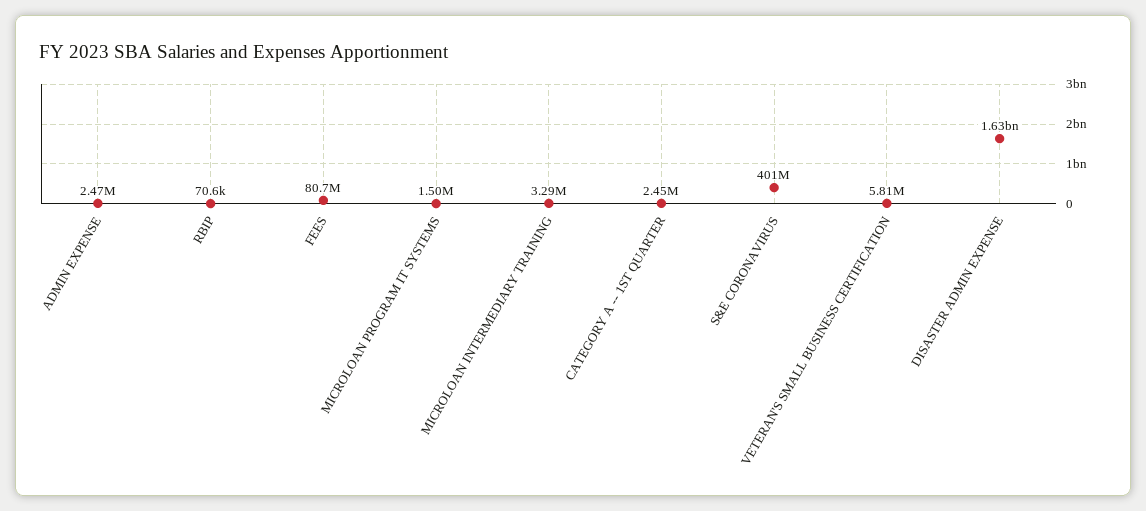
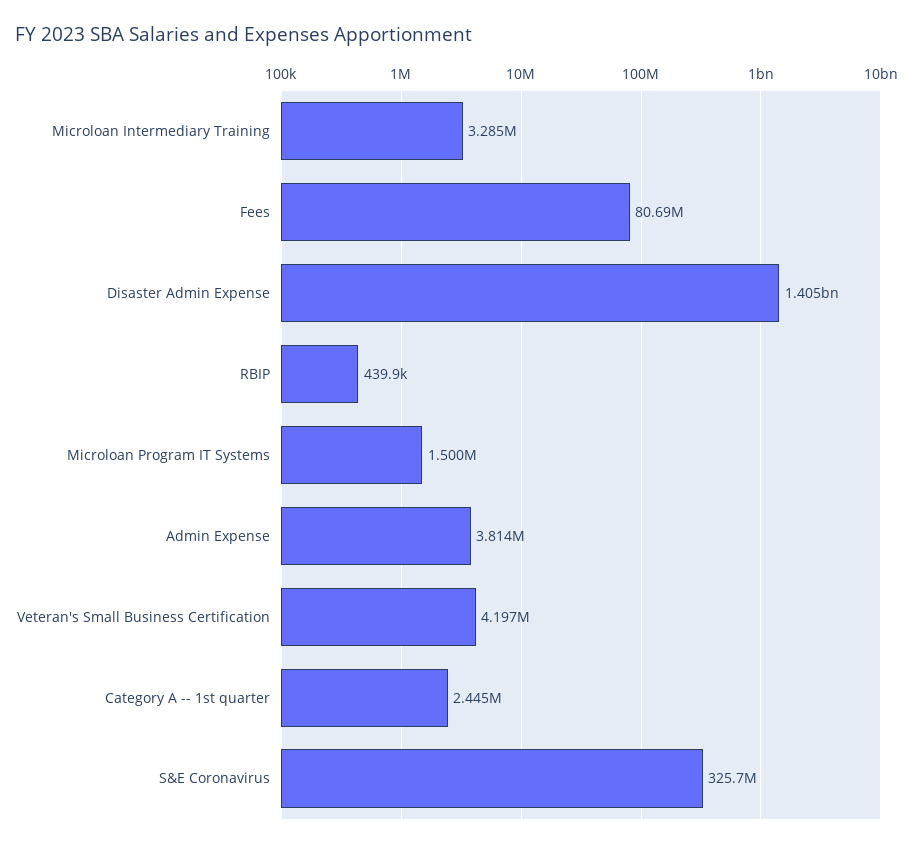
ADMIN EXPENSE: 2470000 -> 3814000
RBIP: 70600 -> 439900
S&E CORONAVIRUS: 401000000 -> 325700000
VETERAN'S SMALL BUSINESS CERTIFICATION: 5810000 -> 4197000
DISASTER ADMIN EXPENSE: 1630000000 -> 1405000000

